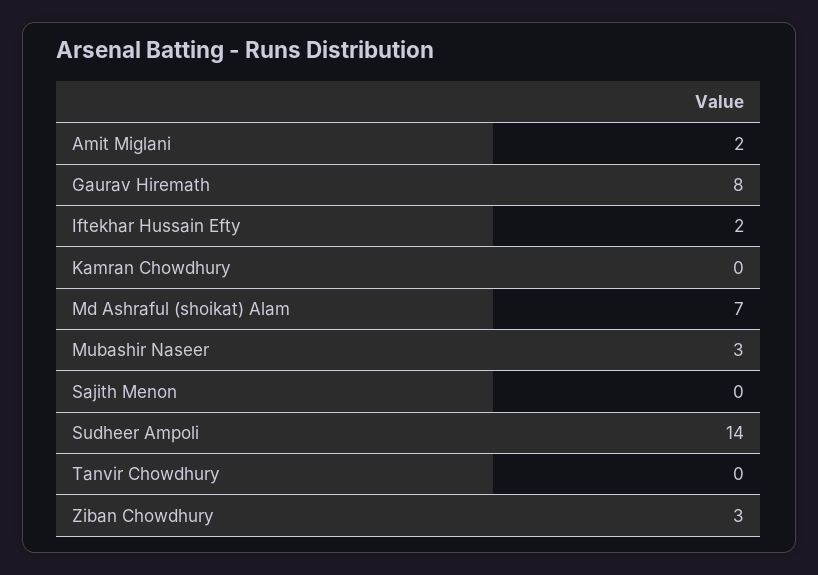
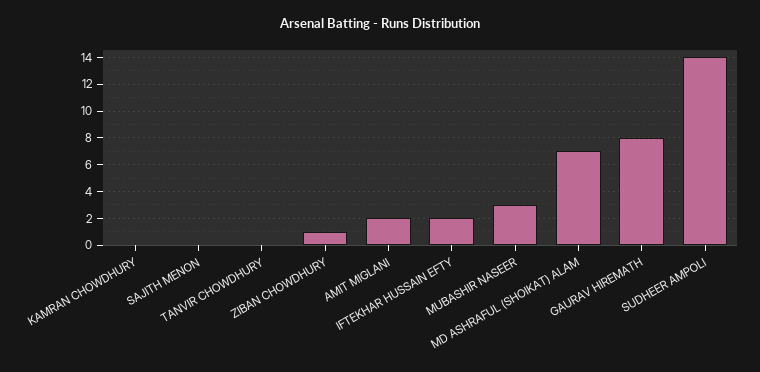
Ziban Chowdhury: 3 -> 1

